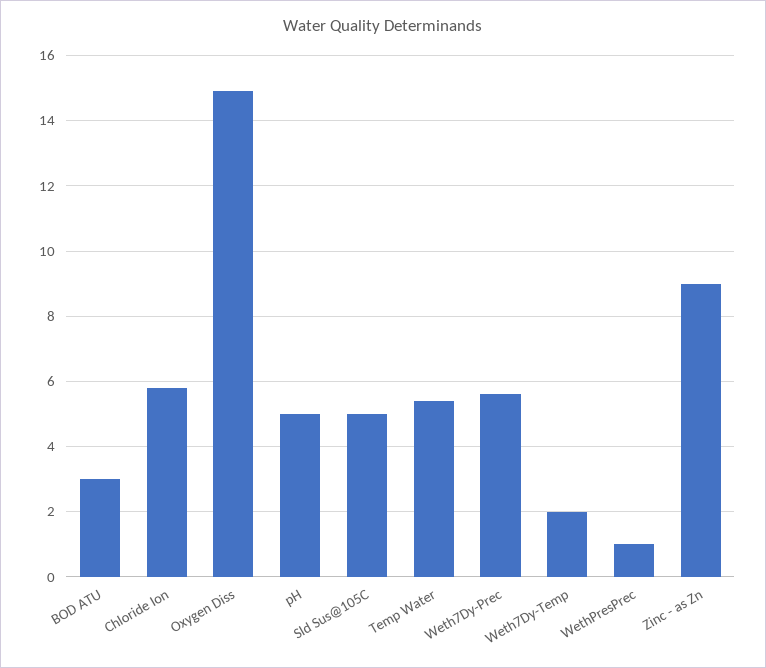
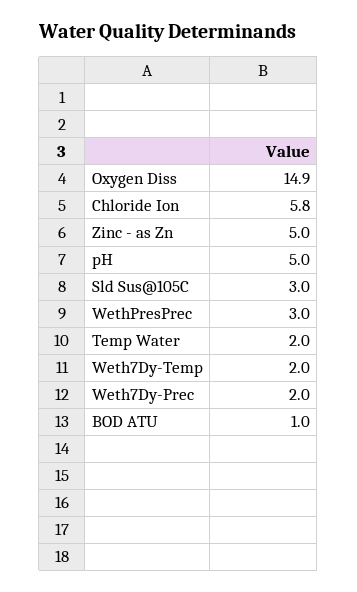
BOD ATU: 3 -> 1
Sld Sus@105C: 5 -> 3
Temp Water: 5.5 -> 2
Weth7Dy-Prec: 5.5 -> 2
WethPresPrec: 1 -> 3
Zinc - as Zn: 9 -> 5

